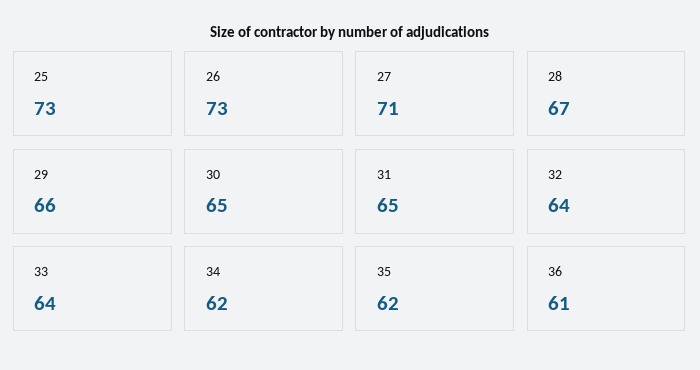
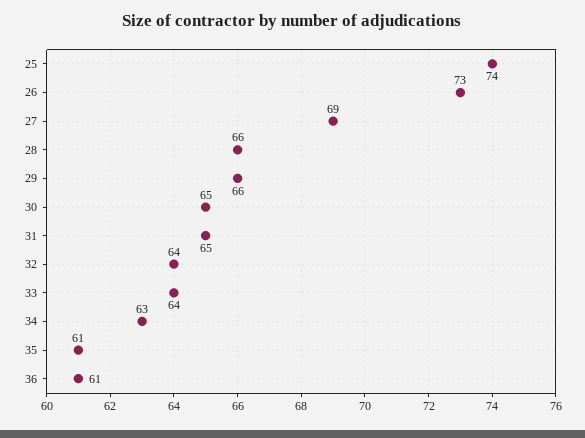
25: 73 -> 74
27: 71 -> 69
28: 67 -> 66
34: 62 -> 63
35: 62 -> 61

